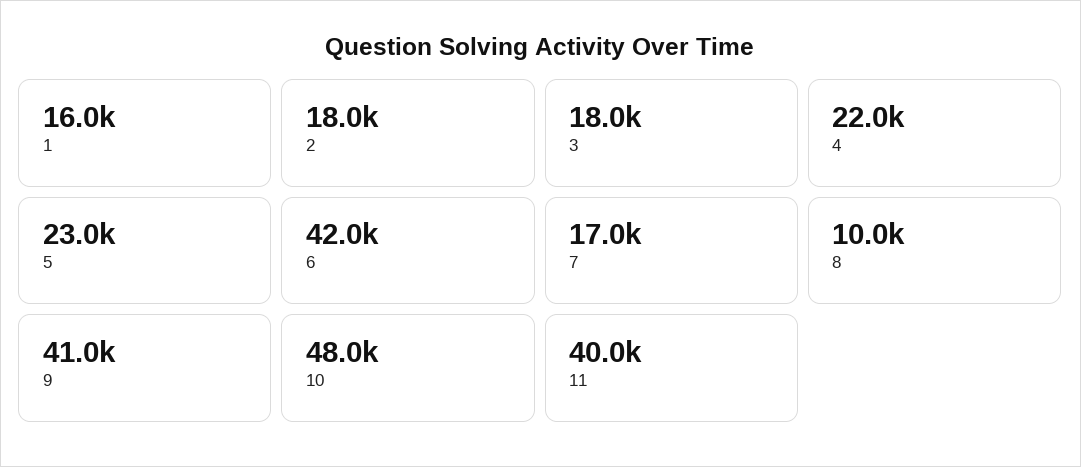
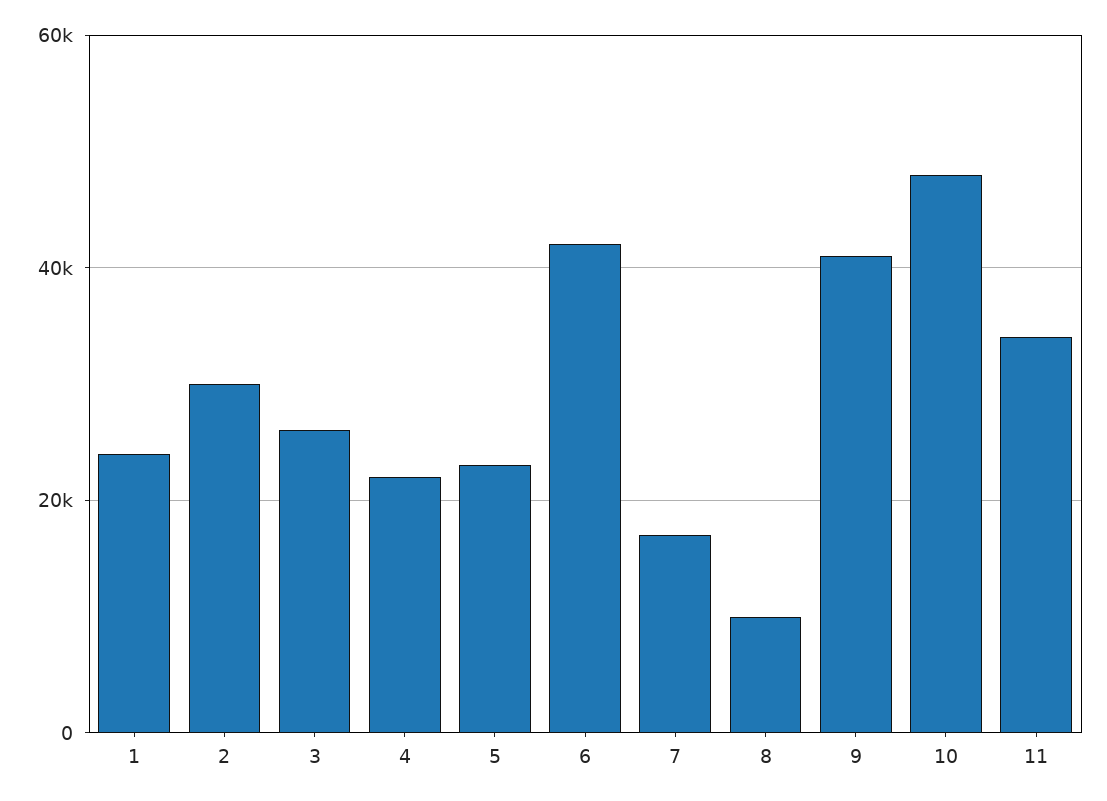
1: 16000 -> 24000
2: 18000 -> 30000
3: 18000 -> 26000
11: 40000 -> 34000

